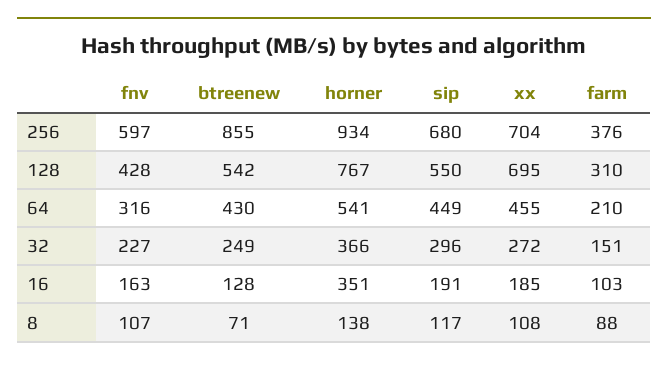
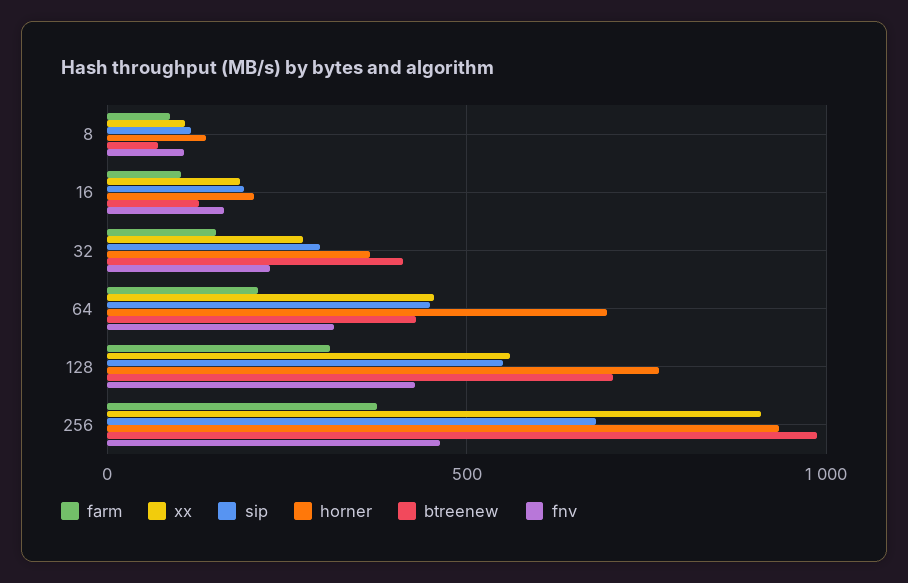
fnv, 256: 597 -> 450
btreenew, 256: 855 -> 1000
xx, 256: 704 -> 900
btreenew, 128: 542 -> 700
xx, 128: 695 -> 550
horner, 64: 541 -> 700
btreenew, 32: 249 -> 400
horner, 16: 351 -> 200

